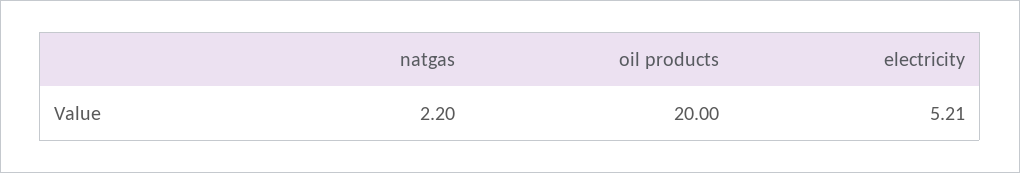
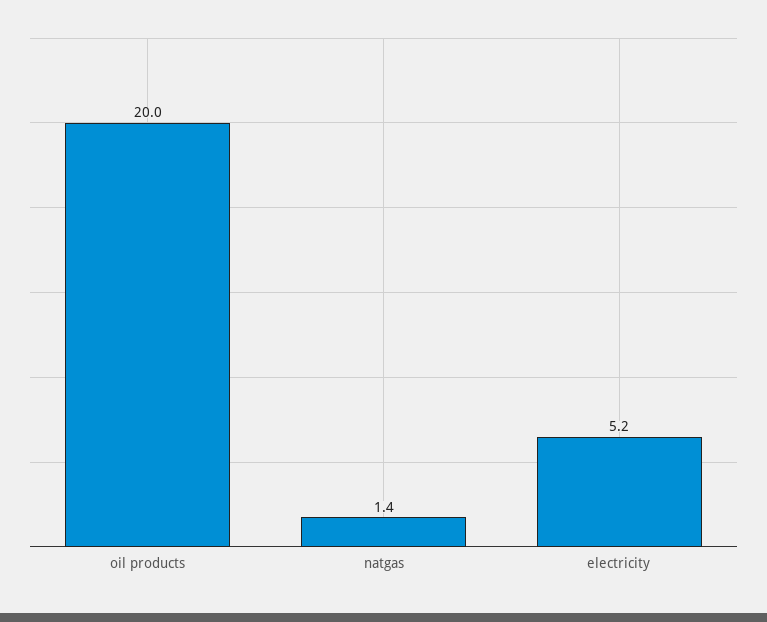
natgas: 2.2 -> 1.4

